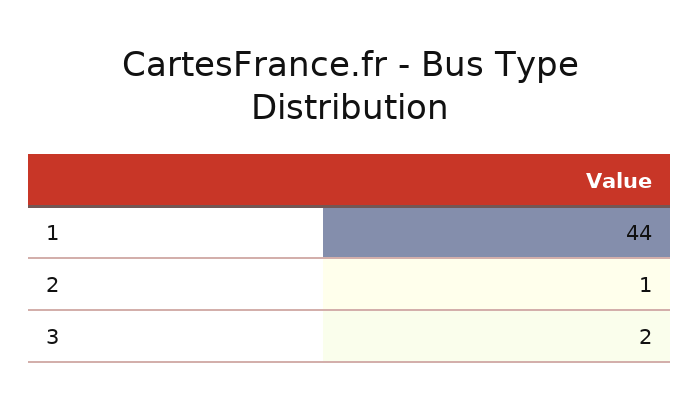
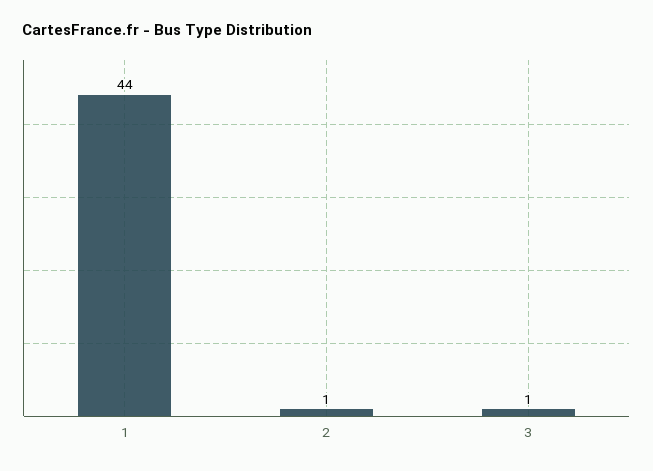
3: 2 -> 1

